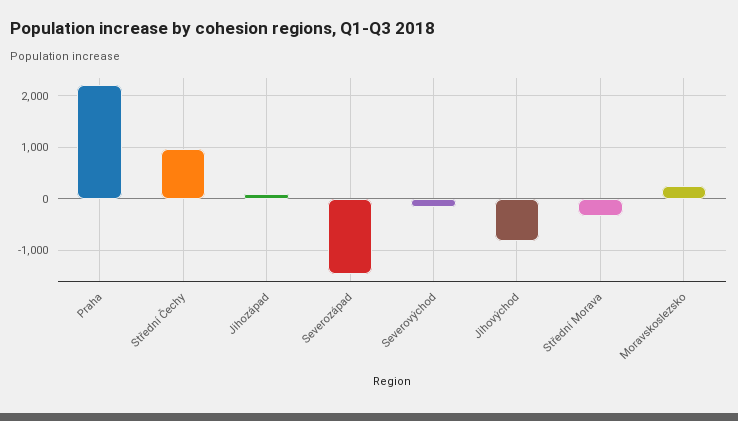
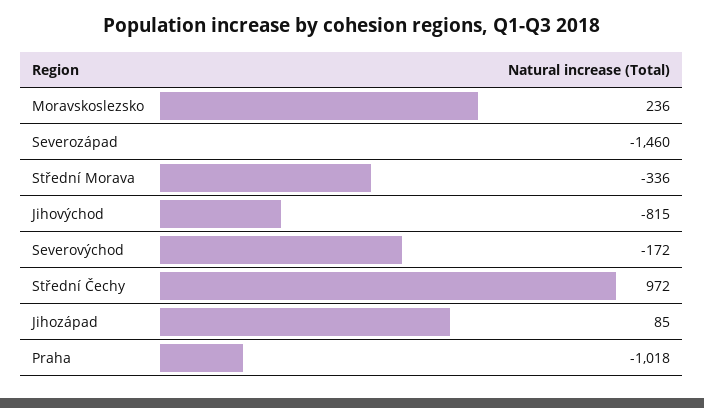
Praha: 2200 -> -1018

